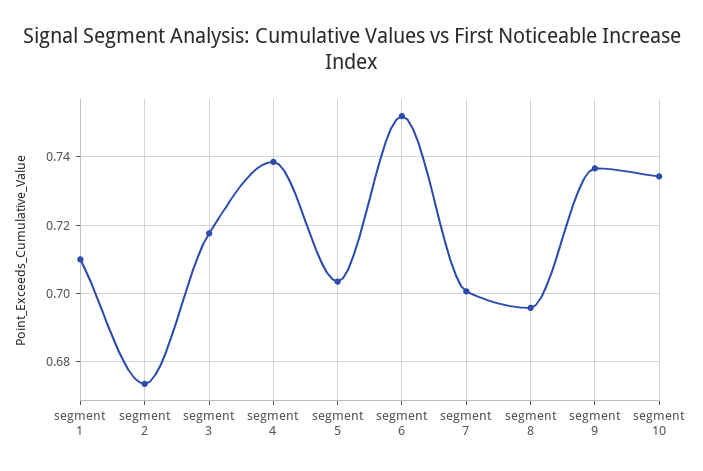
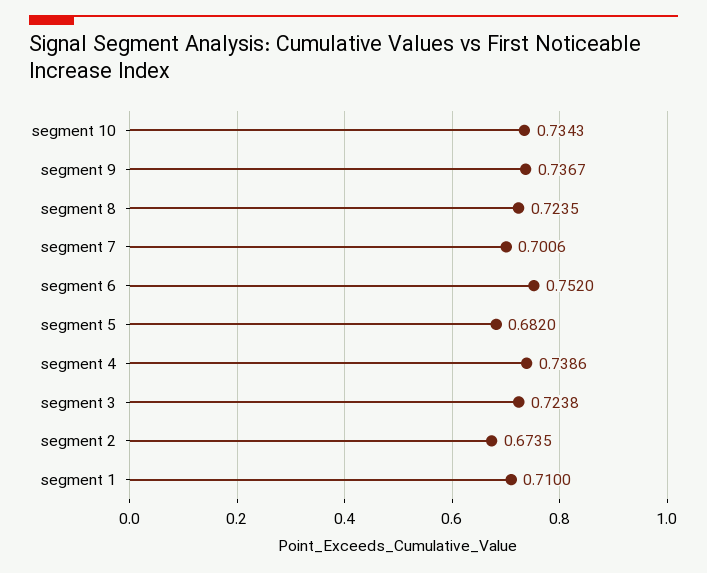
segment 3: 0.718 -> 0.7238
segment 5: 0.704 -> 0.682
segment 8: 0.696 -> 0.7235

